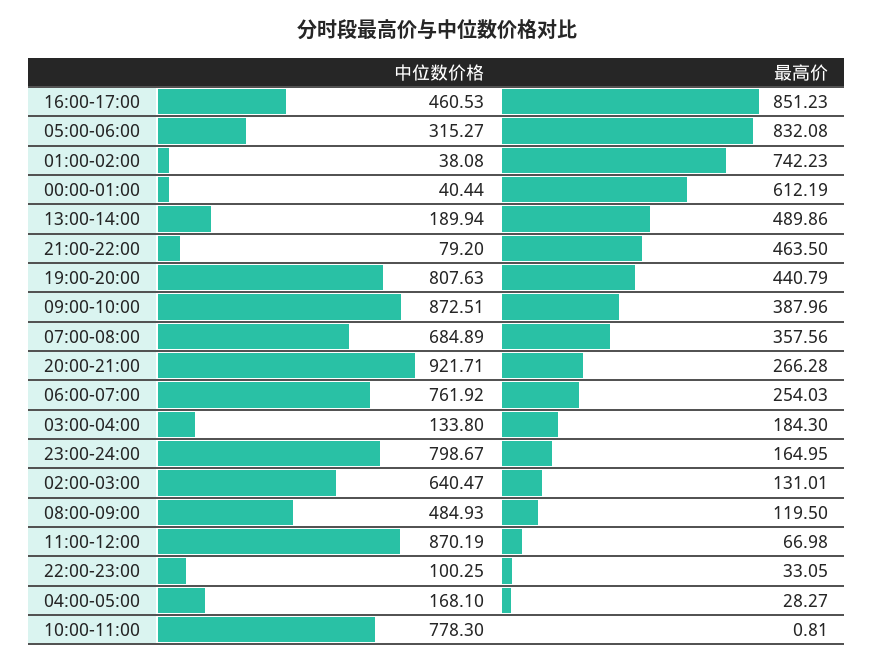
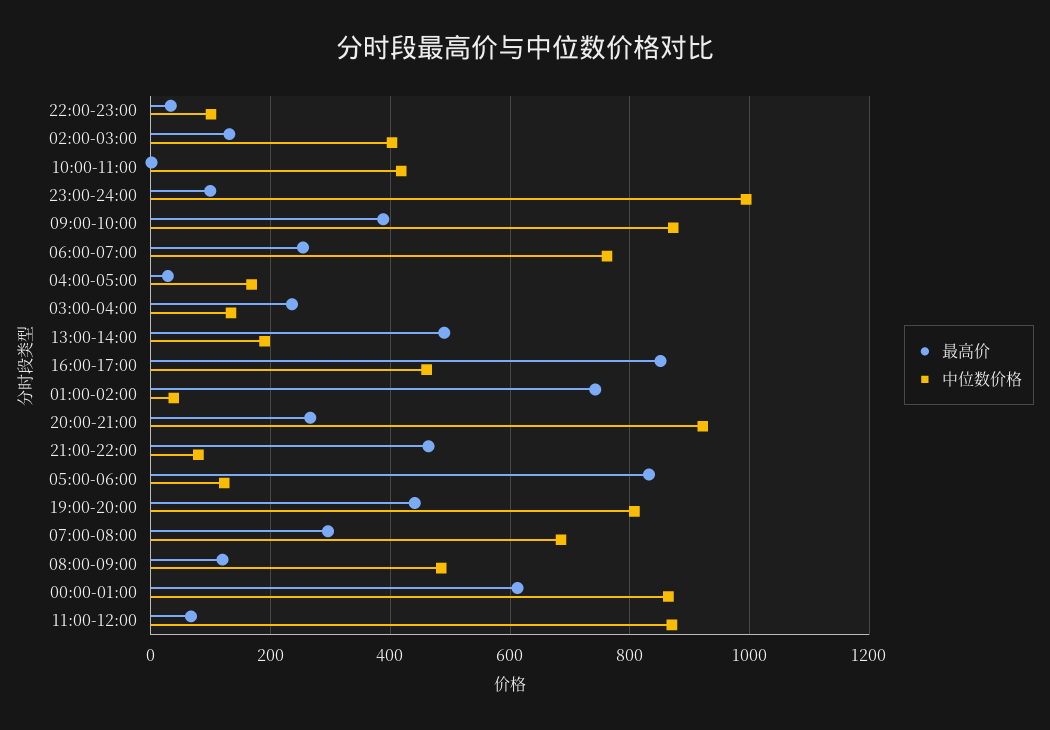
中位数价格, 05:00-06:00: 315.27 -> 120
中位数价格, 00:00-01:00: 40.44 -> 860
最高价, 07:00-08:00: 357.56 -> 300
最高价, 03:00-04:00: 184.3 -> 240
中位数价格, 23:00-24:00: 798.67 -> 1000
最高价, 23:00-24:00: 164.95 -> 100
中位数价格, 02:00-03:00: 640.47 -> 400
中位数价格, 10:00-11:00: 778.3 -> 420

